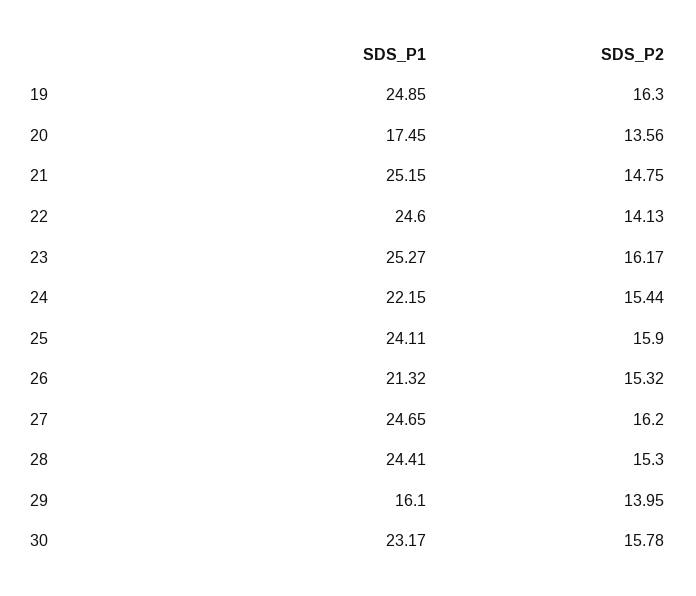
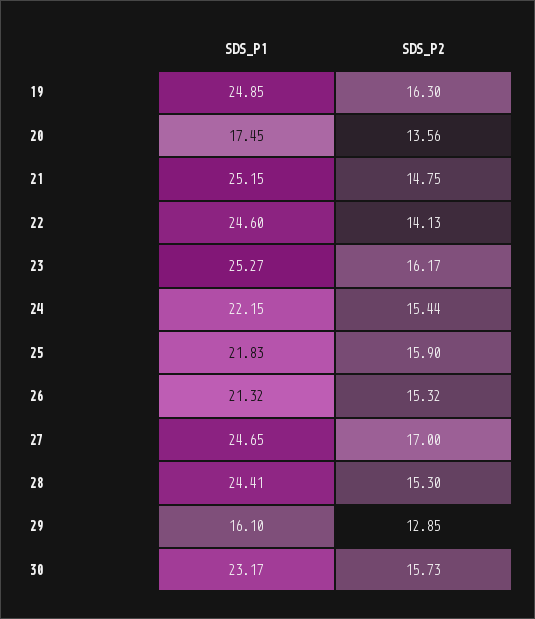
SDS_P1, 25: 24.11 -> 21.83
SDS_P2, 27: 16.2 -> 17
SDS_P2, 29: 13.95 -> 12.85
SDS_P2, 30: 15.78 -> 15.73

